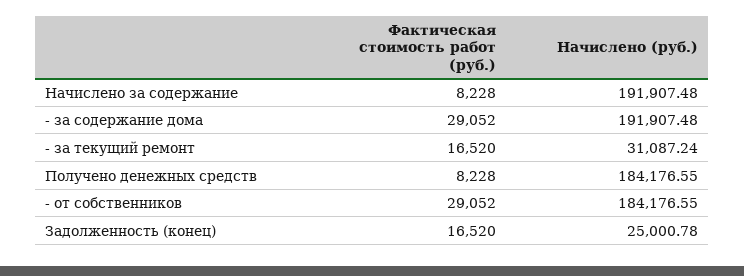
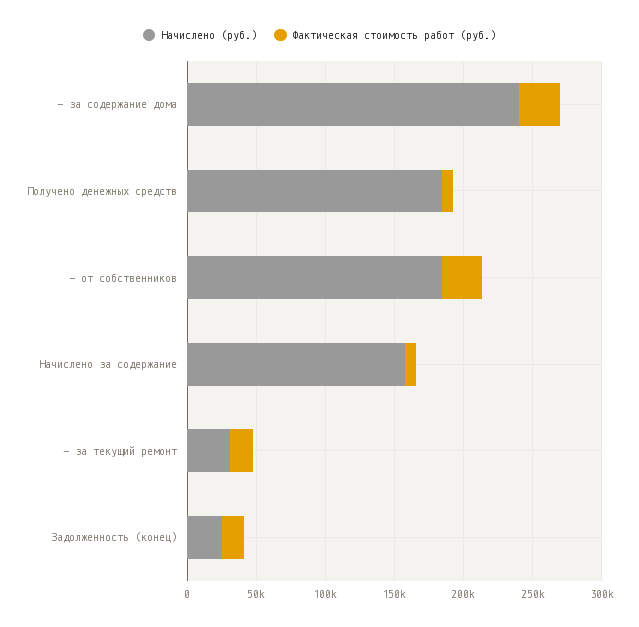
Начислено (руб.), Начислено за содержание: 191907.48 -> 160000
Начислено (руб.), - за содержание дома: 191907.48 -> 240000

